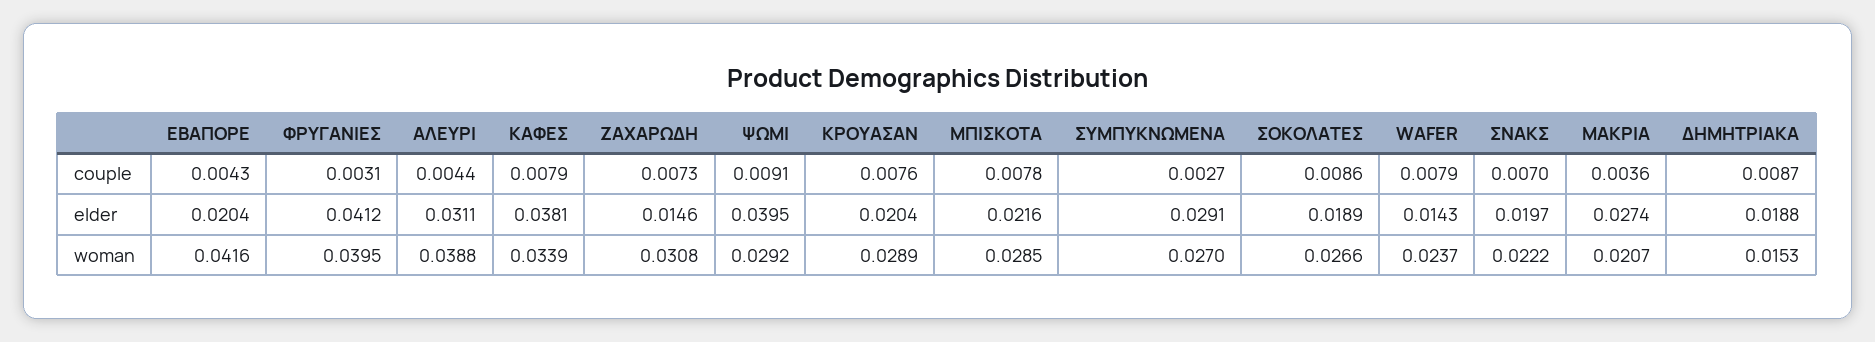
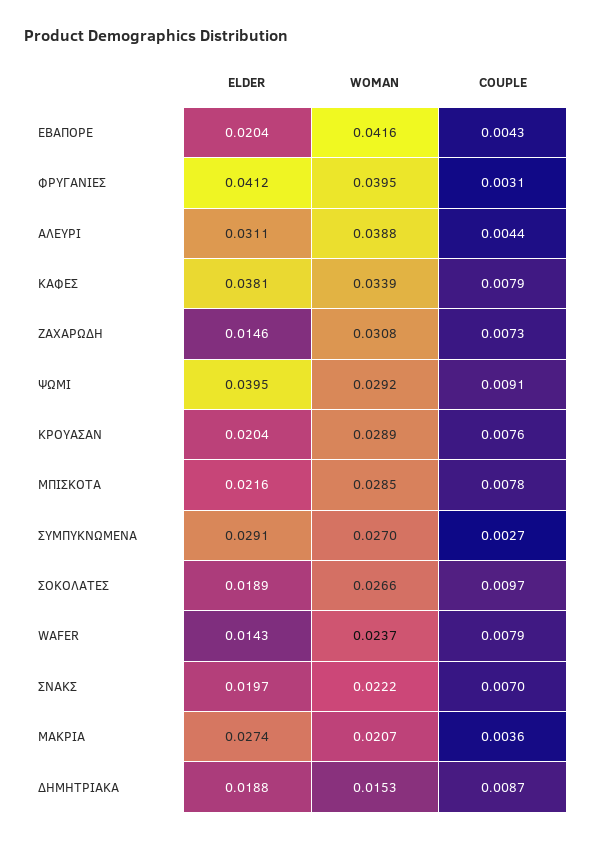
ΣΟΚΟΛΑΤΕΣ, couple: 0.0086 -> 0.0097

